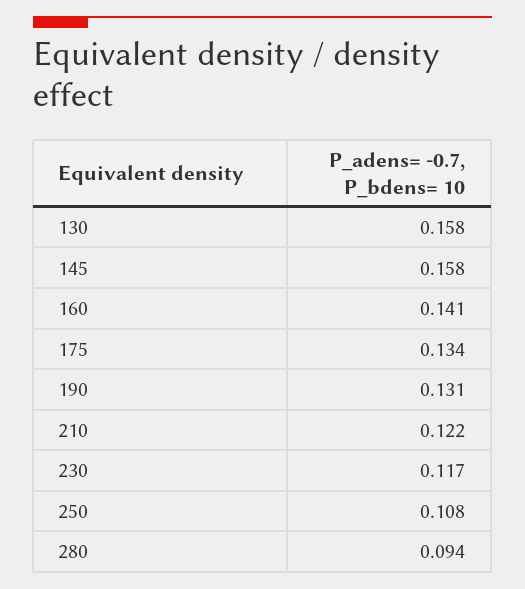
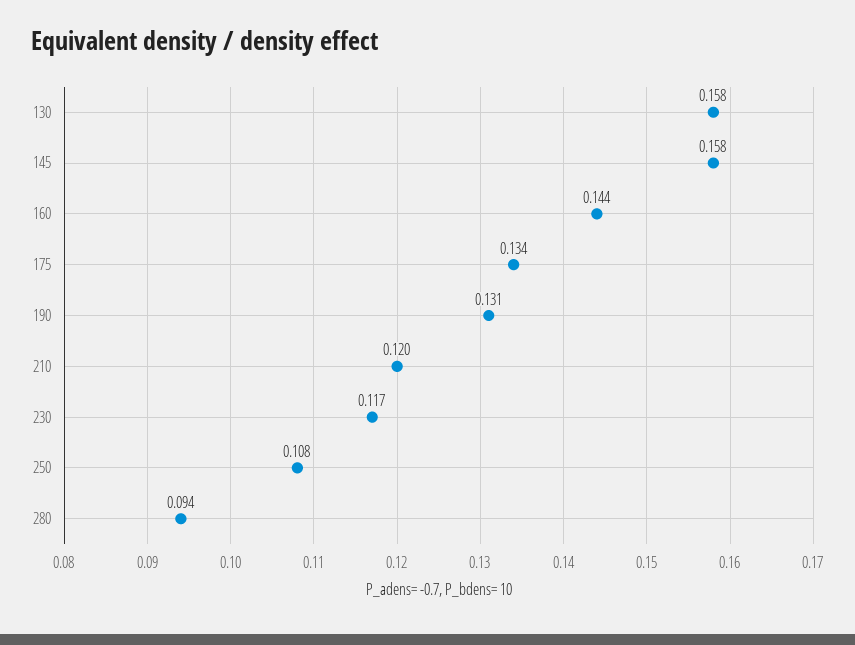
160: 0.141 -> 0.144
210: 0.122 -> 0.12

